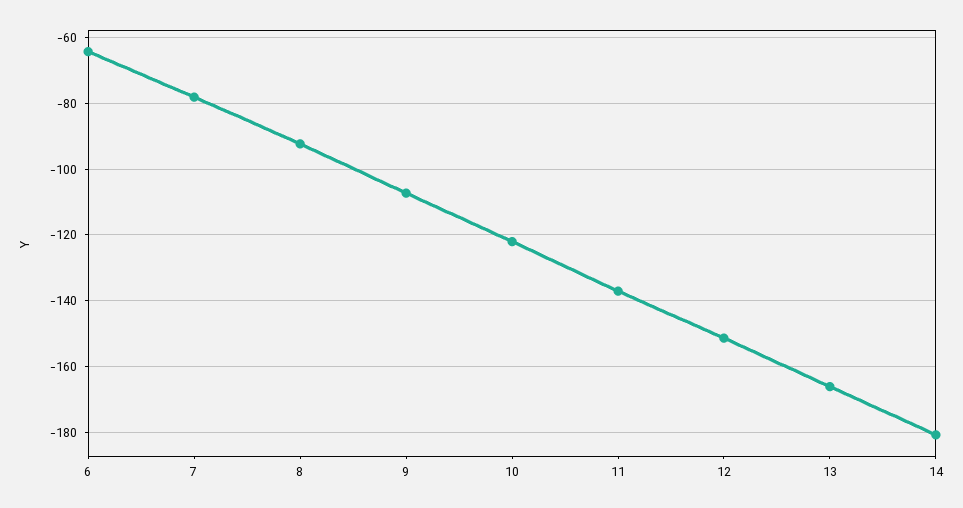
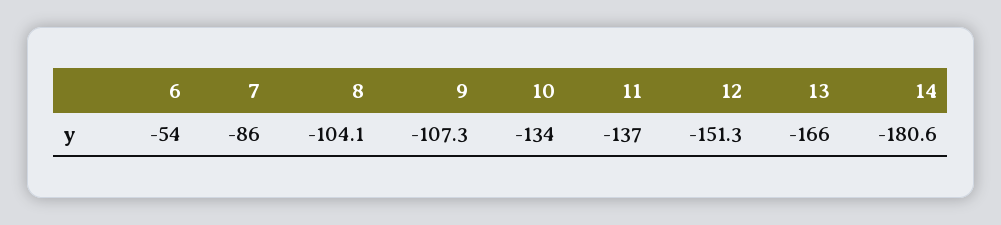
6: -64 -> -54
7: -78 -> -86
8: -92 -> -104.1
10: -122 -> -134

